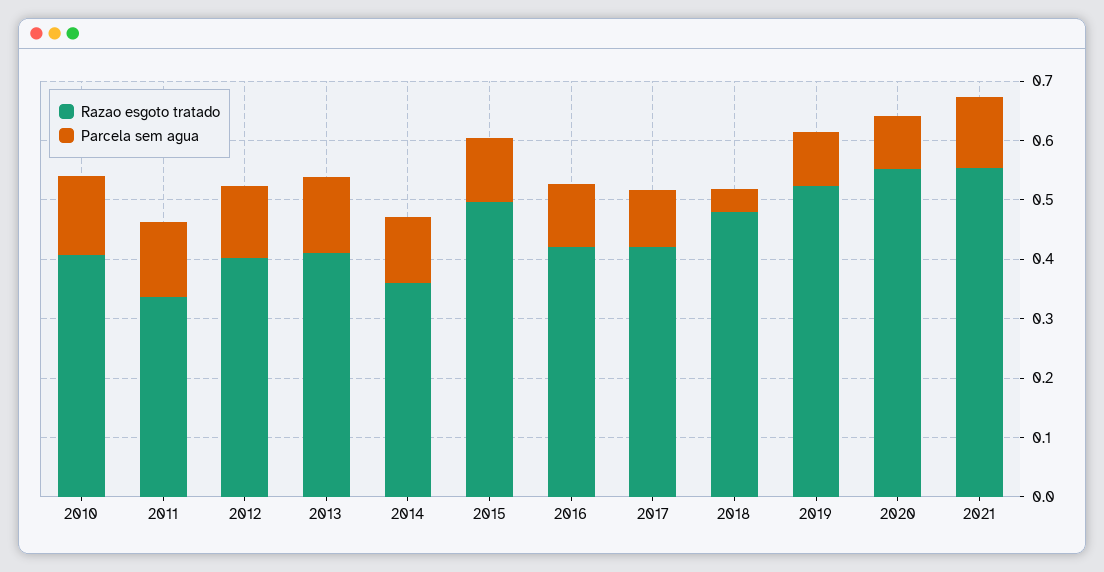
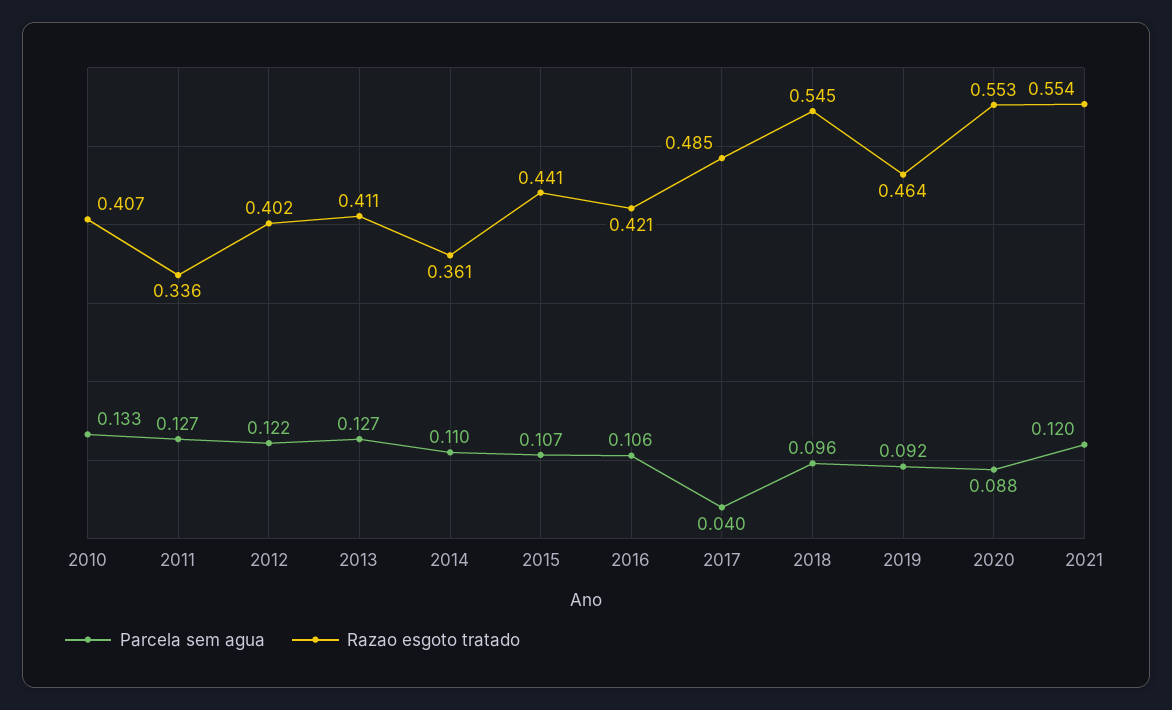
Razao esgoto tratado, 2015: 0.5 -> 0.441
Razao esgoto tratado, 2017: 0.42 -> 0.485
Parcela sem agua, 2017: 0.1 -> 0.04
Razao esgoto tratado, 2018: 0.48 -> 0.545
Parcela sem agua, 2018: 0.04 -> 0.096
Razao esgoto tratado, 2019: 0.52 -> 0.464

